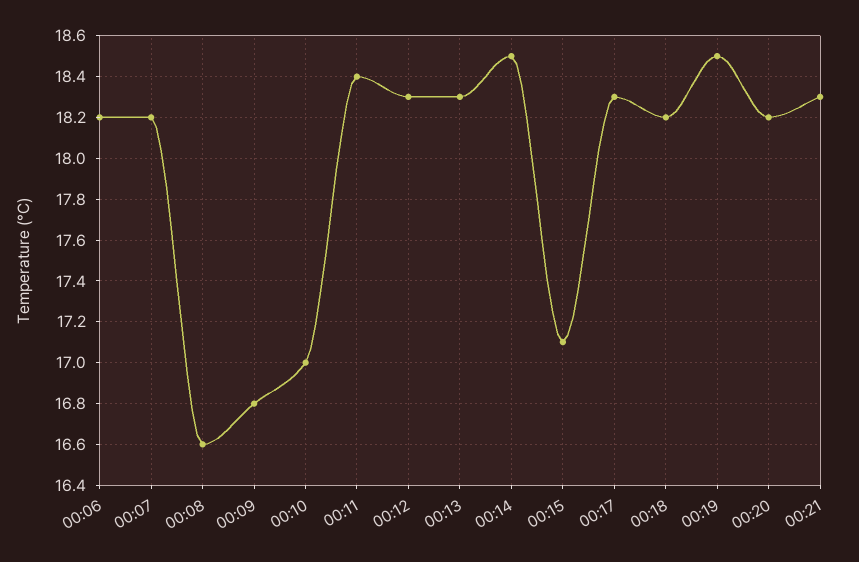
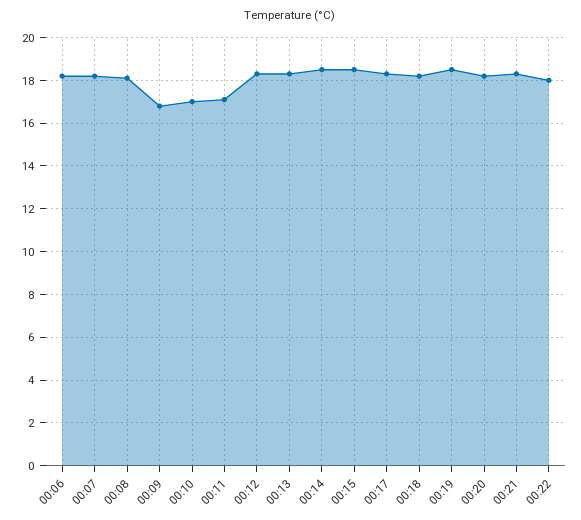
00:08: 16.6 -> 18
00:11: 18.4 -> 17
00:15: 17.1 -> 18.5
00:22: none -> 18

